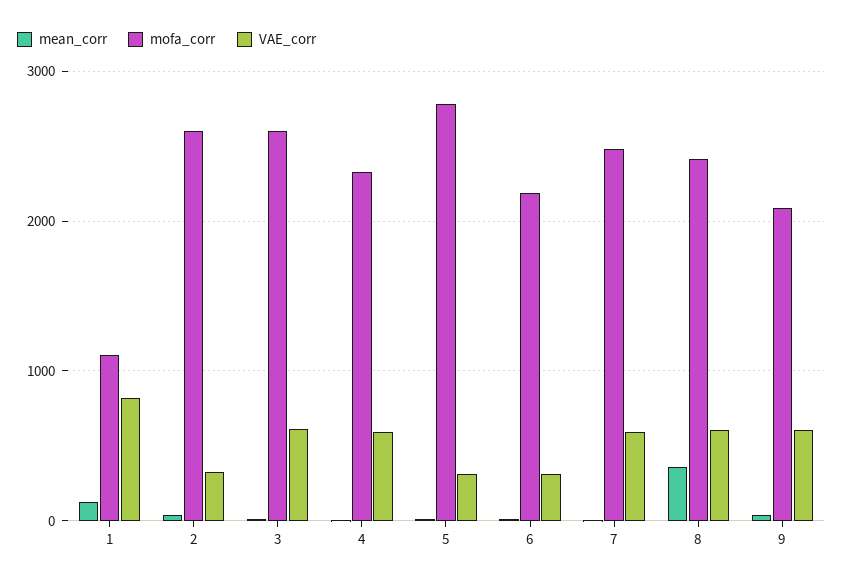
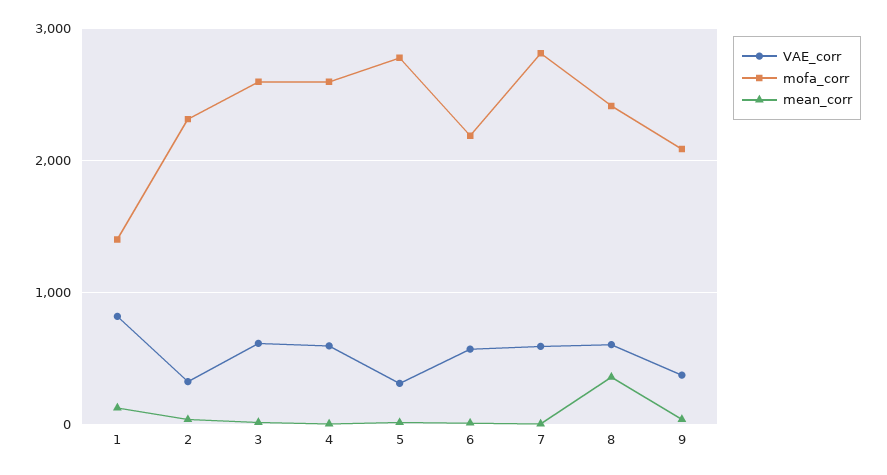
mofa_corr, 1: 1100 -> 1400
mofa_corr, 2: 2600 -> 2300
mofa_corr, 4: 2300 -> 2600
VAE_corr, 6: 300 -> 600
mofa_corr, 7: 2500 -> 2800
VAE_corr, 9: 600 -> 400

